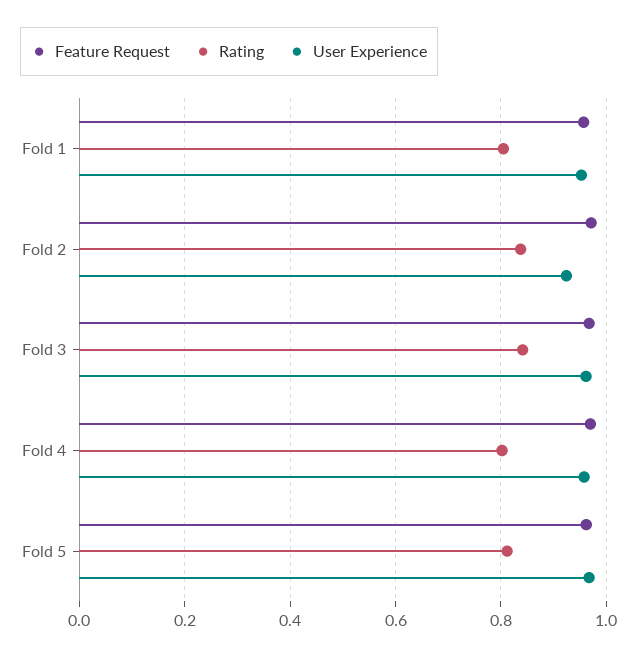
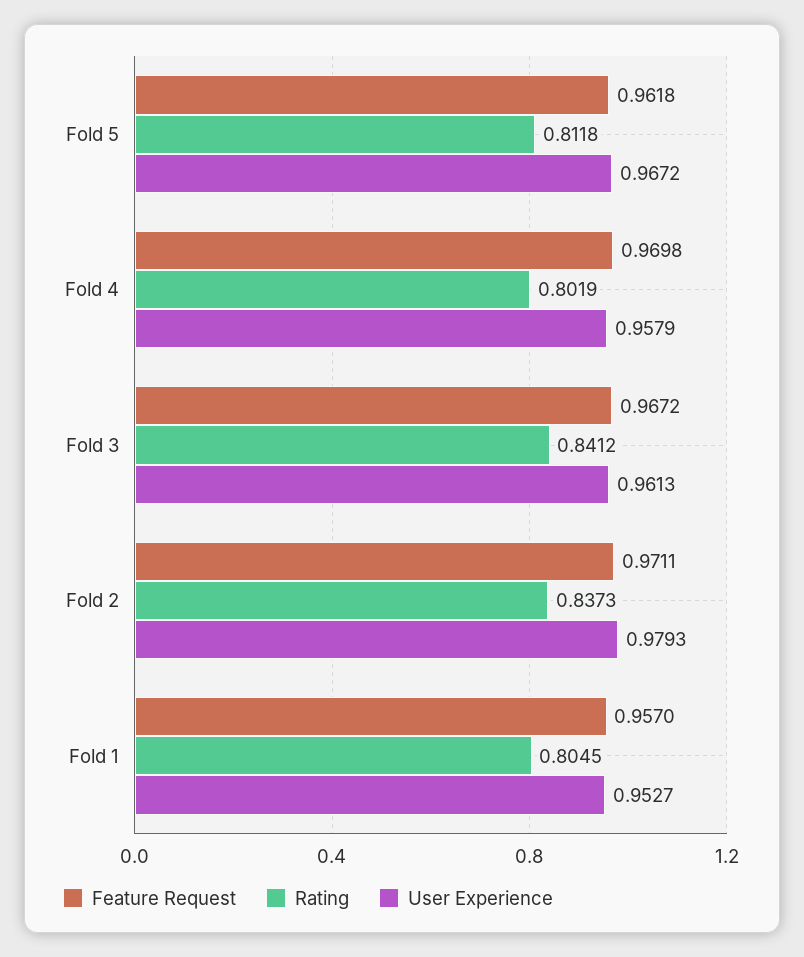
User Experience, Fold 2: 0.92 -> 0.9793

